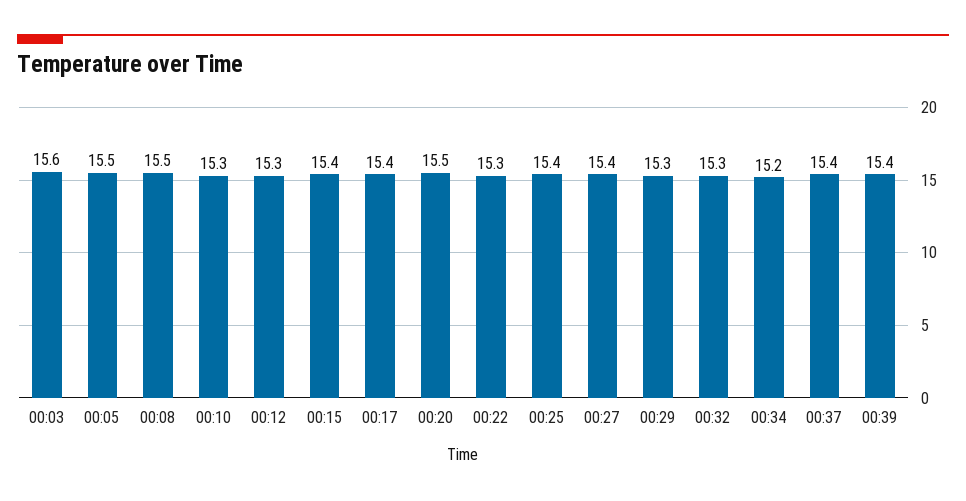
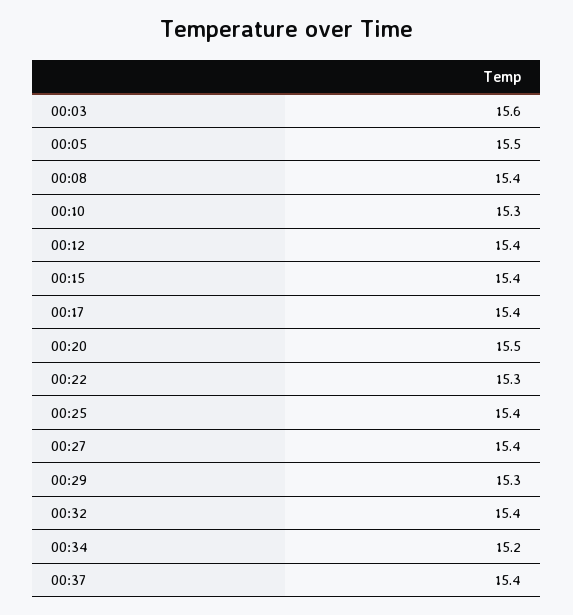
00:08: 15.5 -> 15.4
00:12: 15.3 -> 15.4
00:32: 15.3 -> 15.4
00:39: 15.4 -> none

